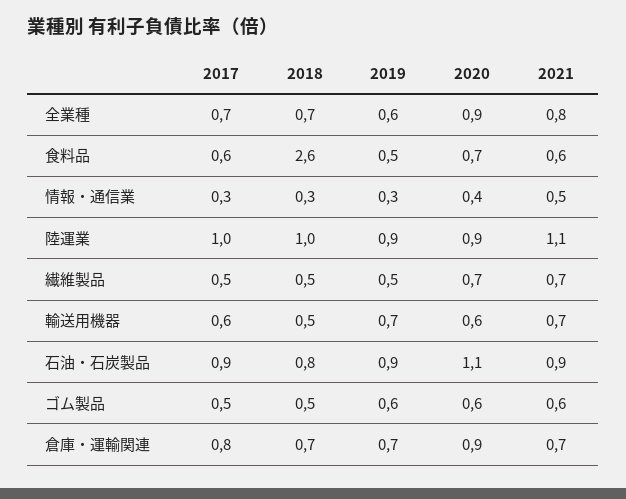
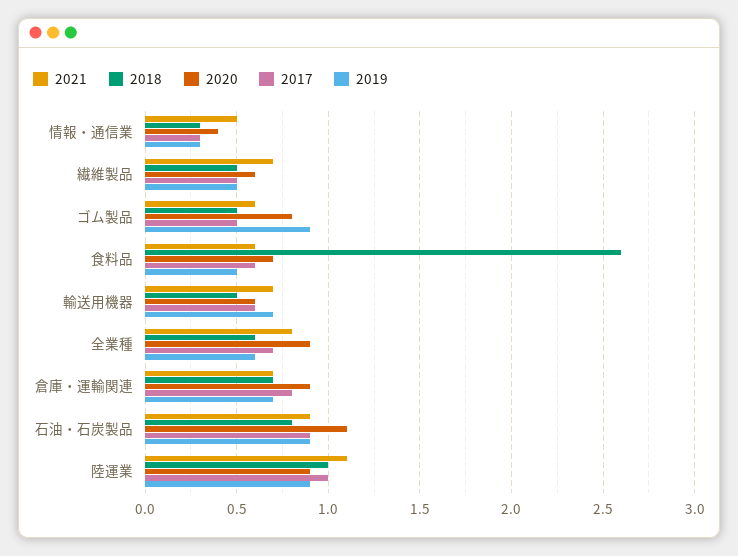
2018, 全業種: 0.7 -> 0.6
2020, 繊維製品: 0.7 -> 0.6
2019, ゴム製品: 0.6 -> 0.9
2020, ゴム製品: 0.6 -> 0.8

